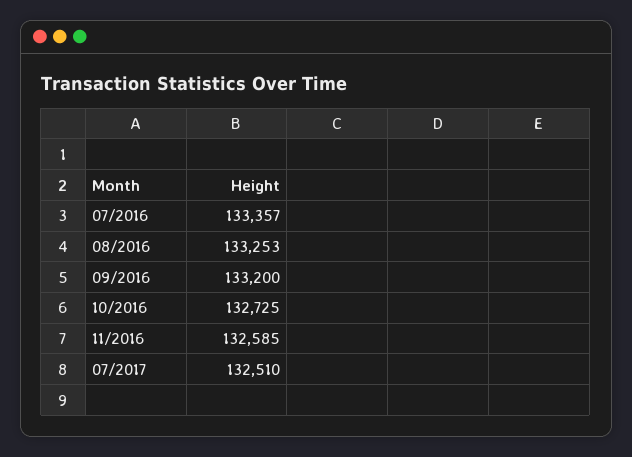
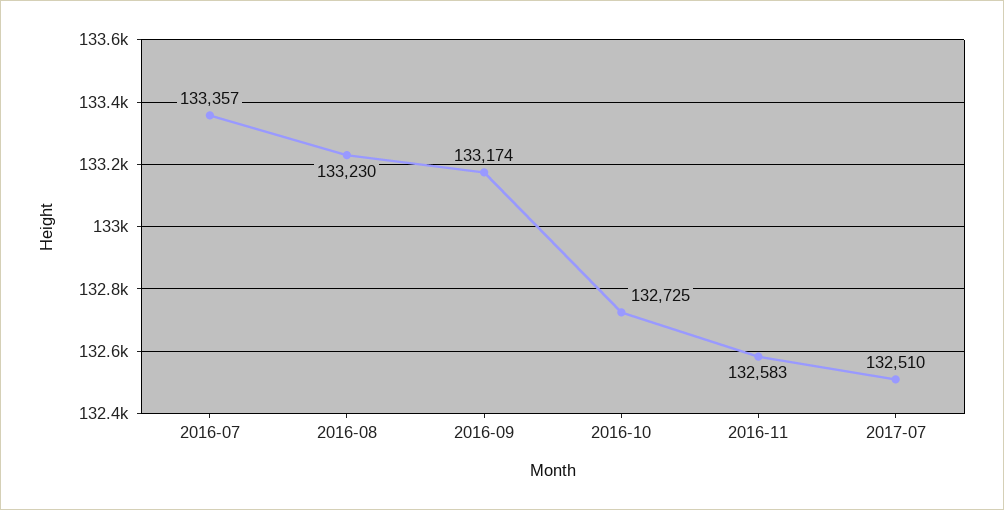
08/2016: 133253 -> 133230
09/2016: 133200 -> 133174
11/2016: 132585 -> 132583

